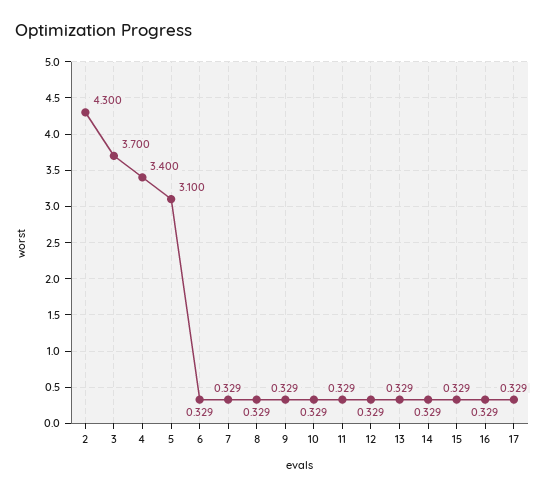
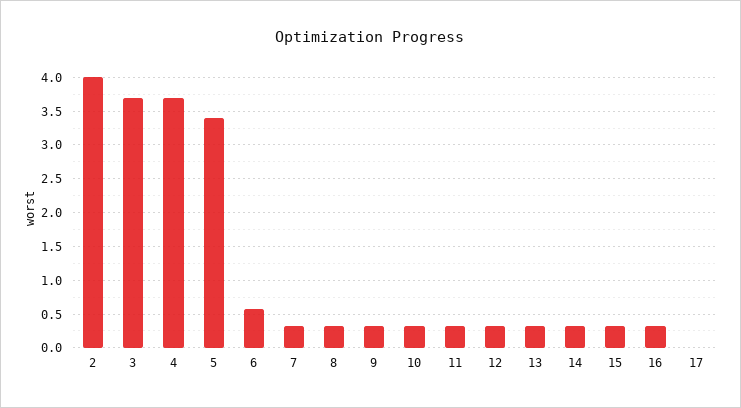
2: 4.3 -> 4
4: 3.4 -> 3.7
5: 3.1 -> 3.4
6: 0.329 -> 0.6
17: 0.329 -> 0

